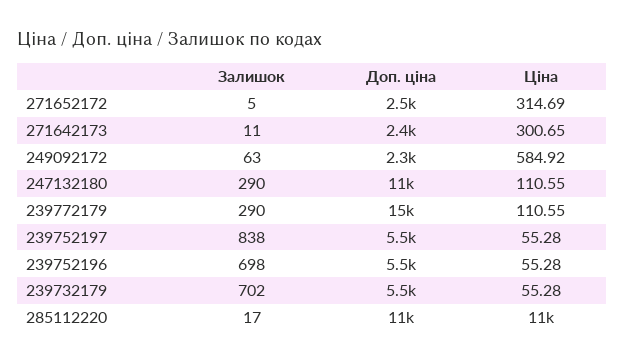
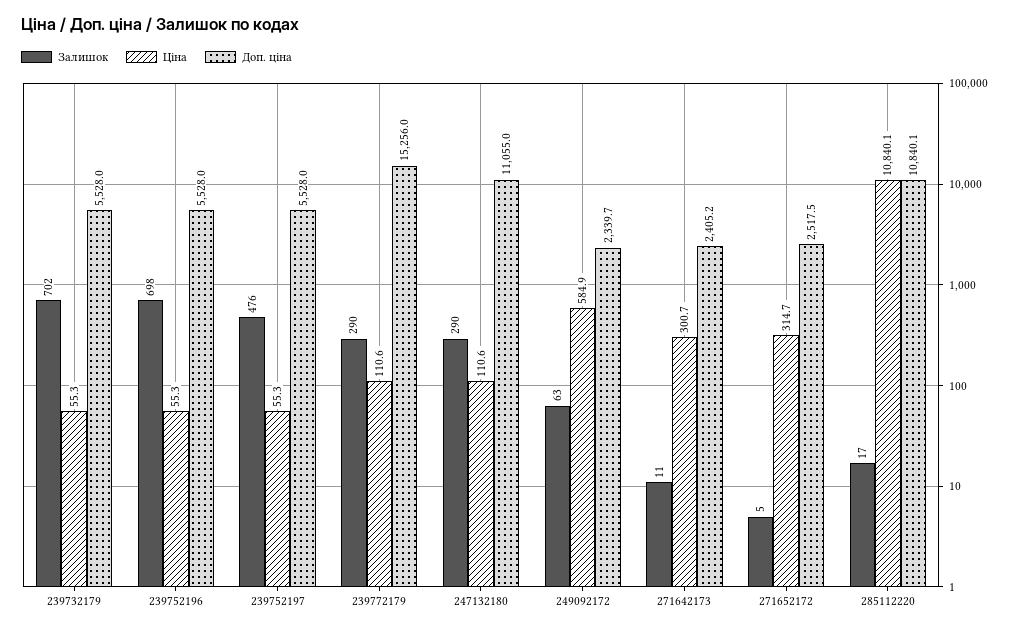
Залишок, 239752197: 838 -> 476

